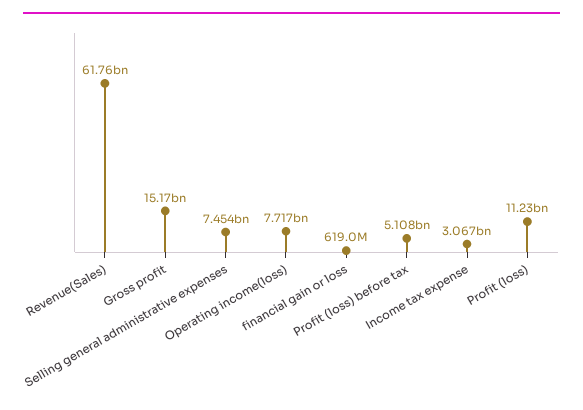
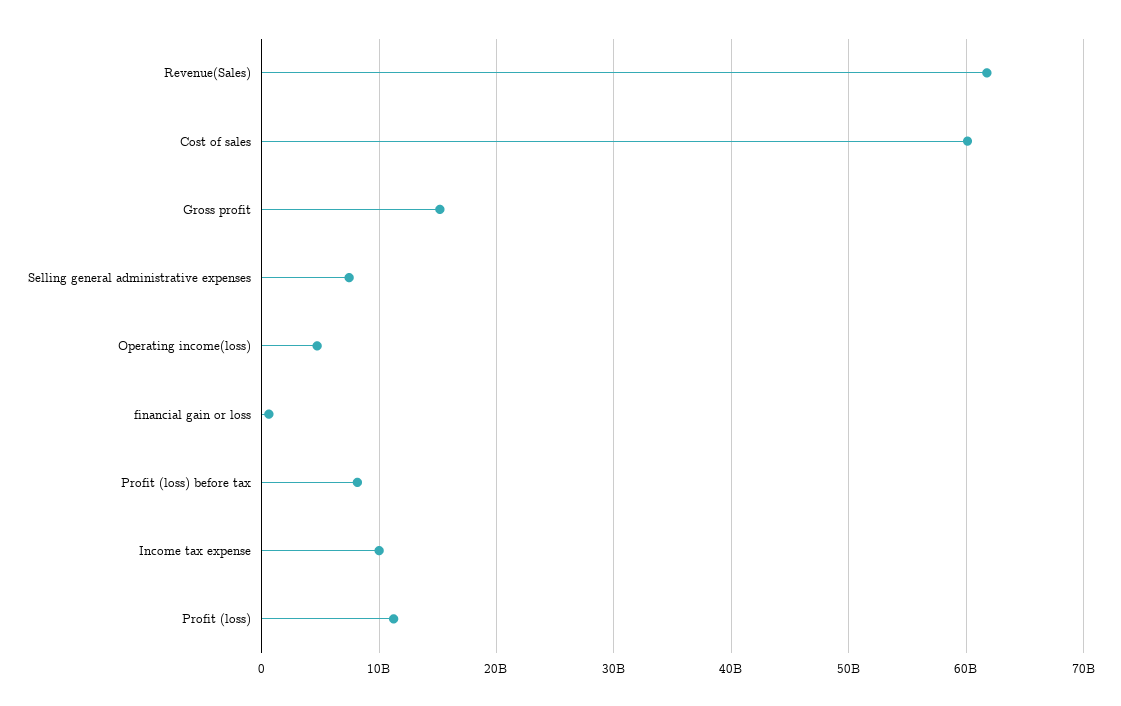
Operating income(loss): 7717000000 -> 5000000000
Profit (loss) before tax: 5108000000 -> 8000000000
Income tax expense: 3067000000 -> 10000000000
Cost of sales: none -> 60000000000

